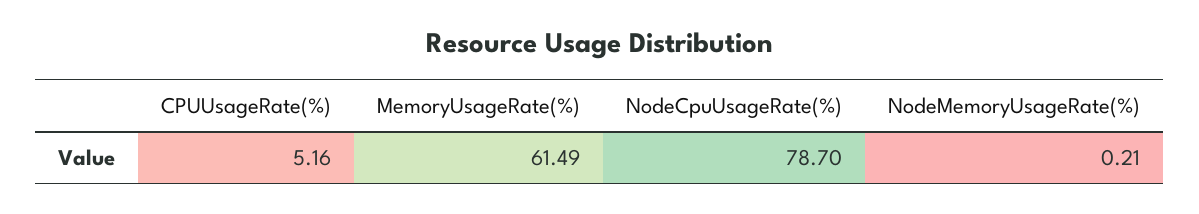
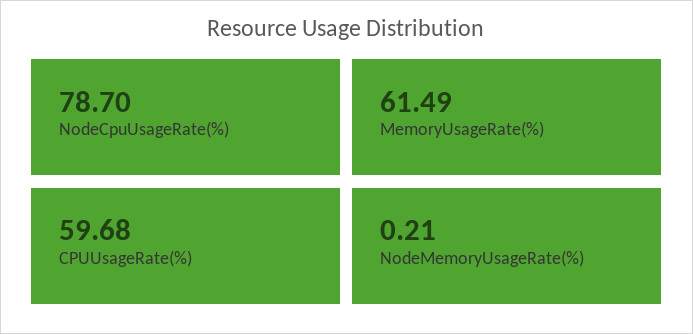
CPUUsageRate(%): 5.16 -> 59.68

